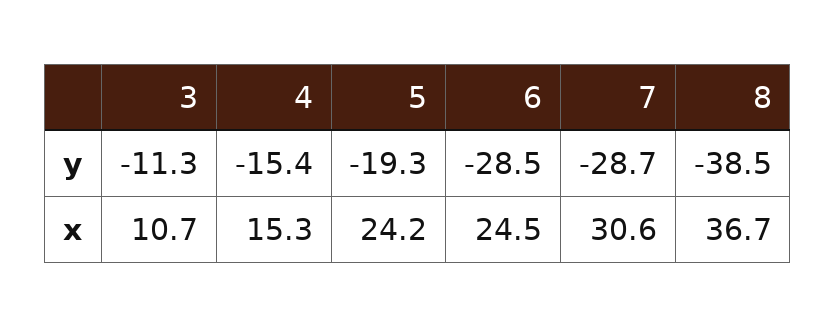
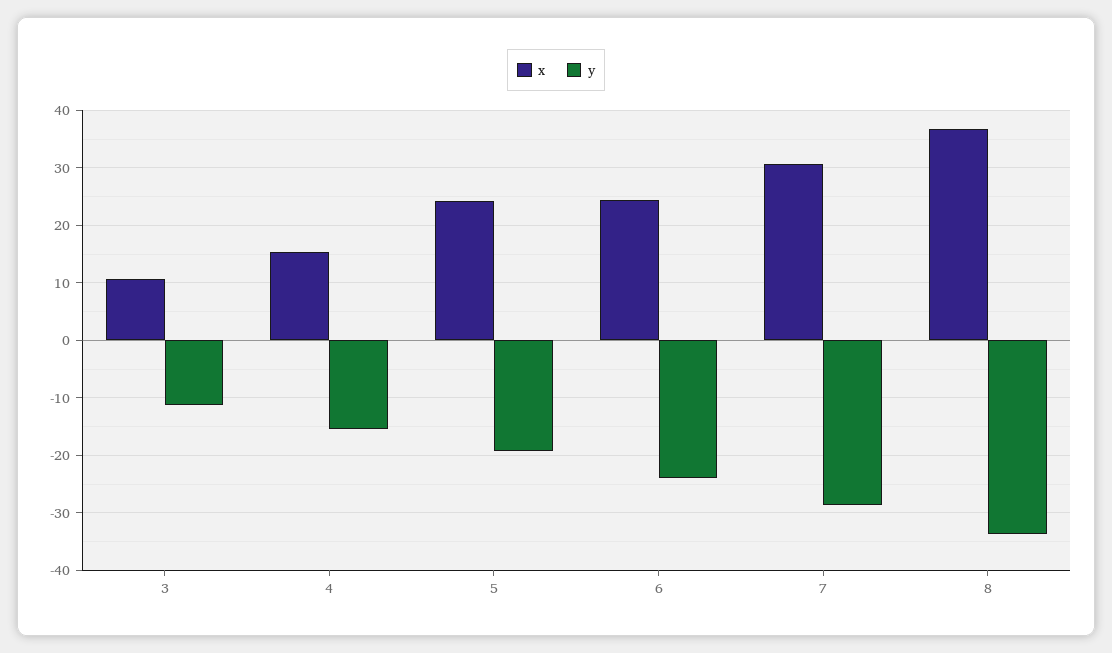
y, 6: -28.5 -> -24
y, 8: -38.5 -> -34

